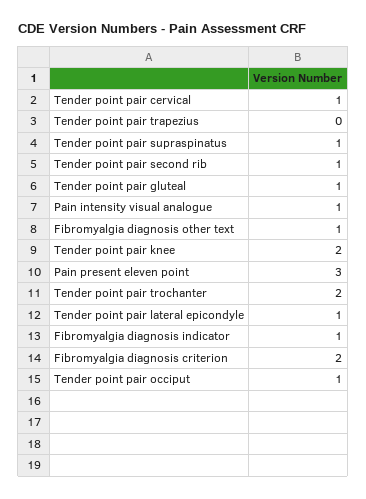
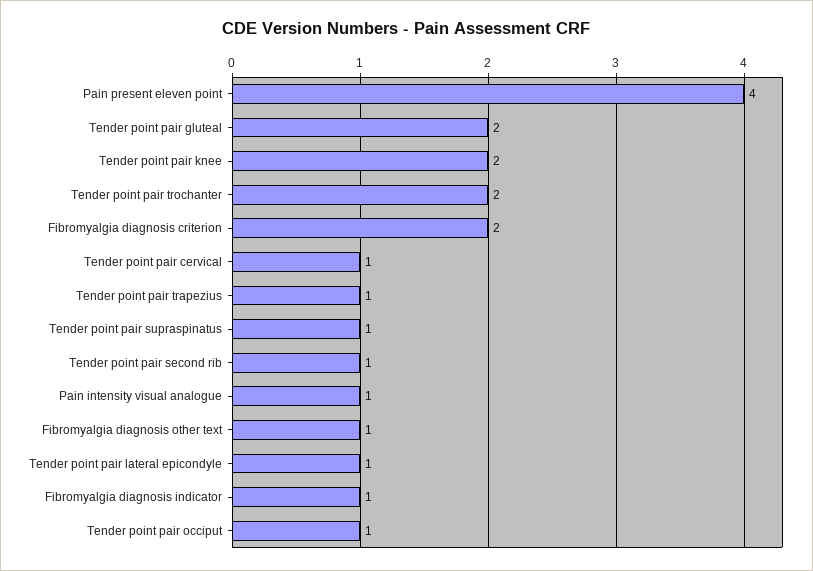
Tender point pair trapezius: 0 -> 1
Tender point pair gluteal: 1 -> 2
Pain present eleven point: 3 -> 4

